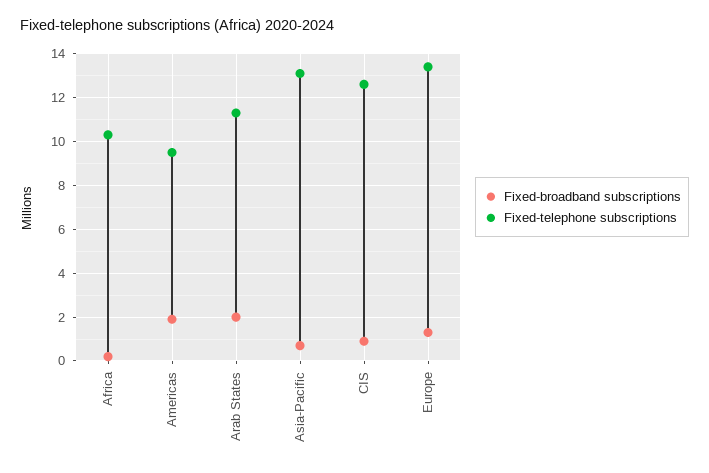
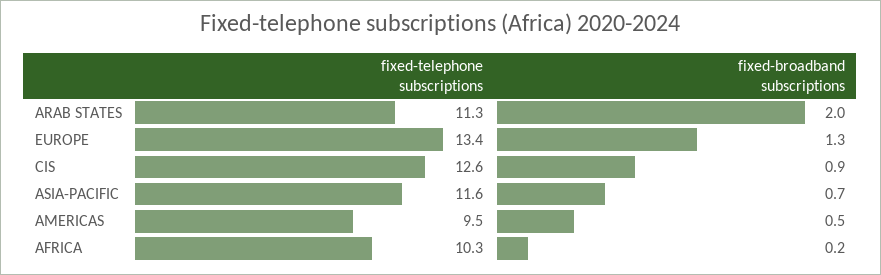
Fixed-broadband subscriptions, Americas: 2 -> 0.5
Fixed-telephone subscriptions, Asia-Pacific: 13 -> 11.6

